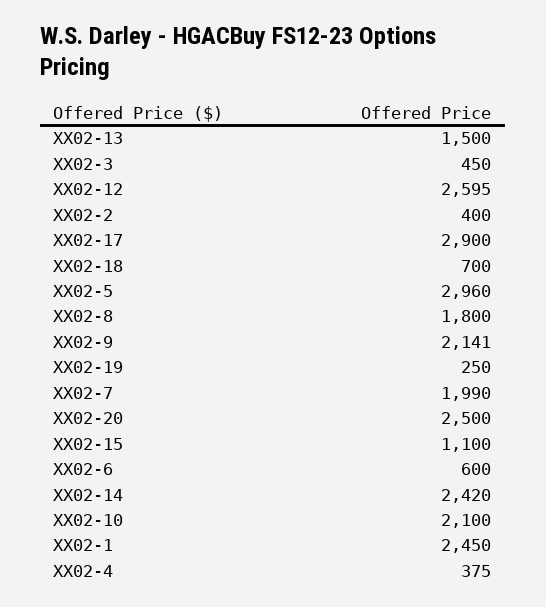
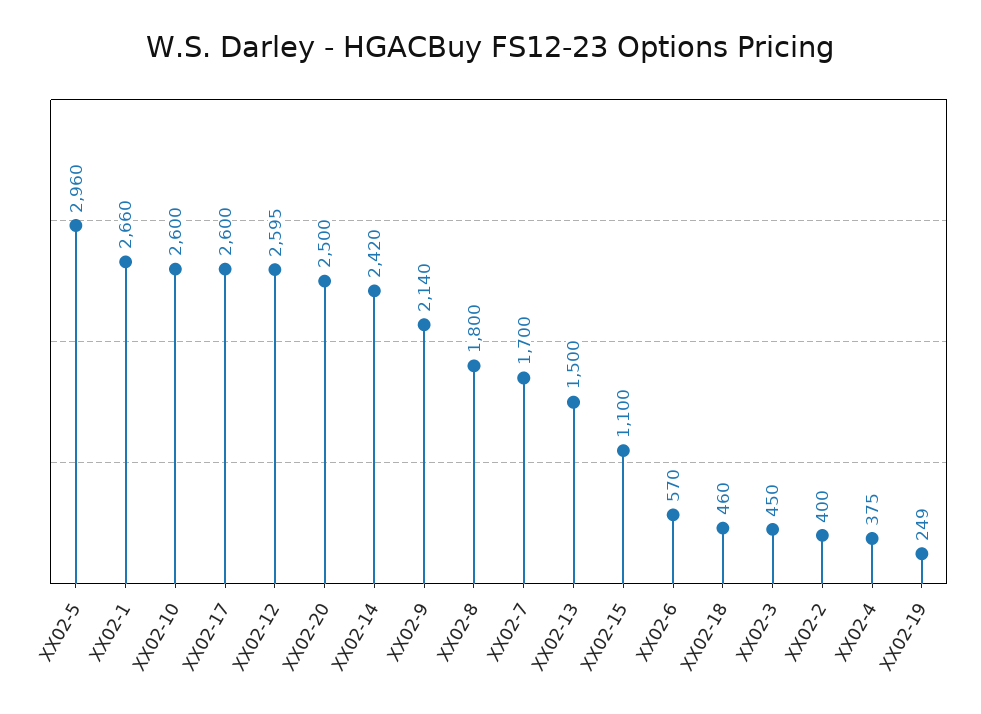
XX02-17: 2900 -> 2600
XX02-18: 700 -> 460
XX02-9: 2141 -> 2140
XX02-19: 250 -> 249
XX02-7: 1990 -> 1700
XX02-6: 600 -> 570
XX02-10: 2100 -> 2600
XX02-1: 2450 -> 2660

